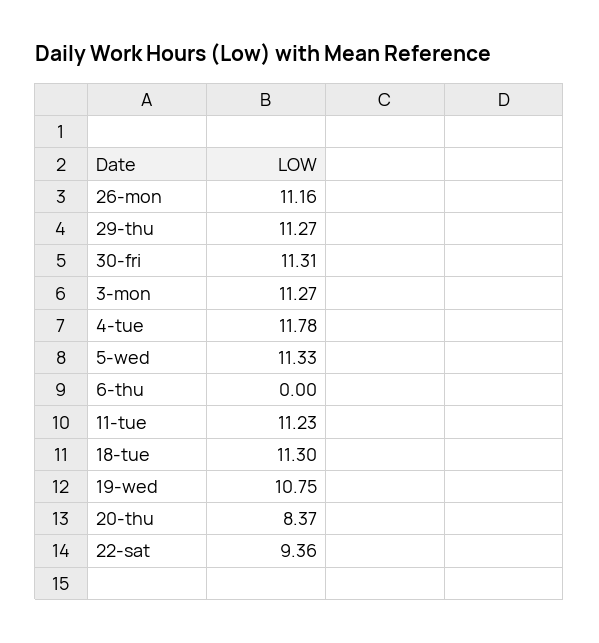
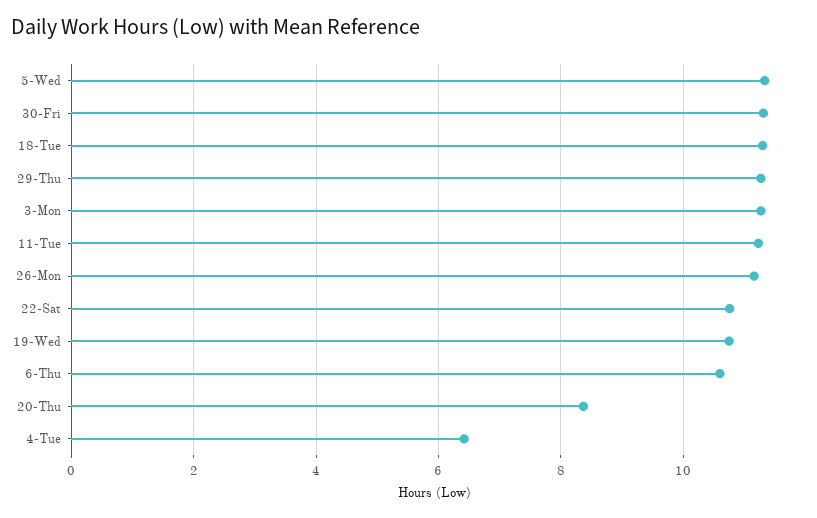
4-tue: 11.78 -> 6.4
6-thu: 0 -> 10.6
22-sat: 9.36 -> 10.8

